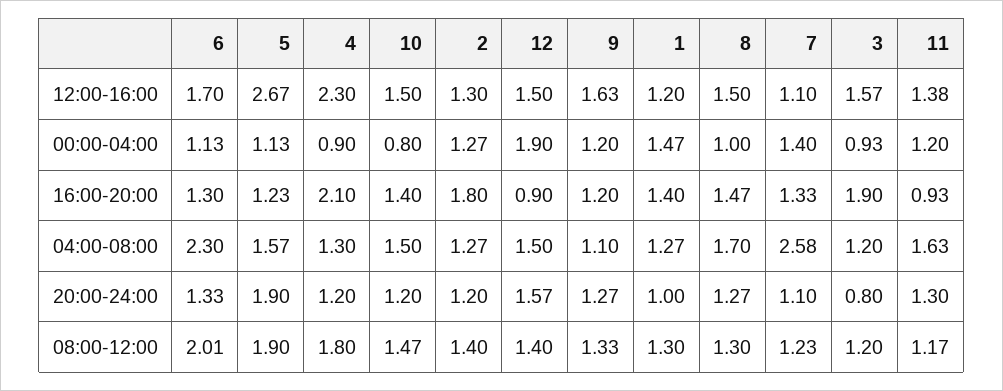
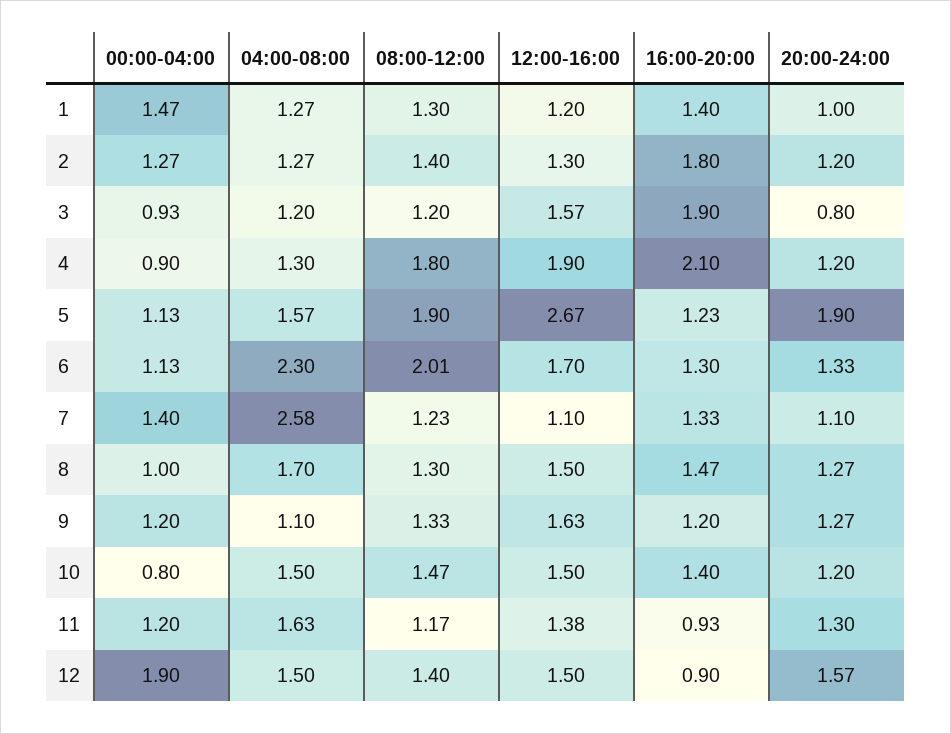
4, 12:00-16:00: 2.3 -> 1.9

